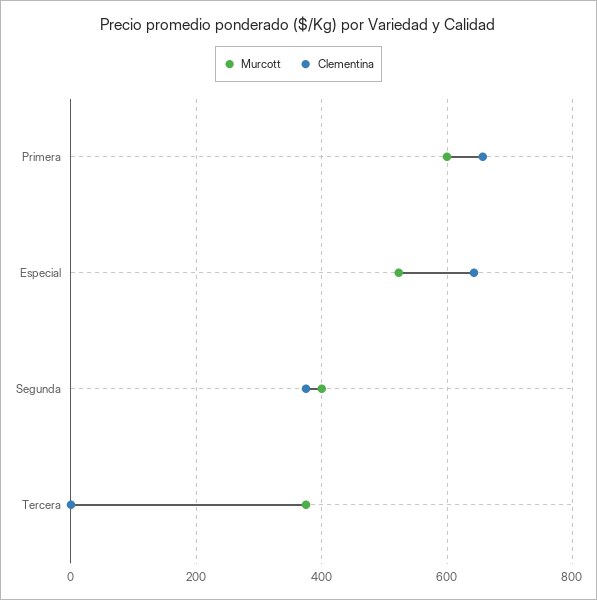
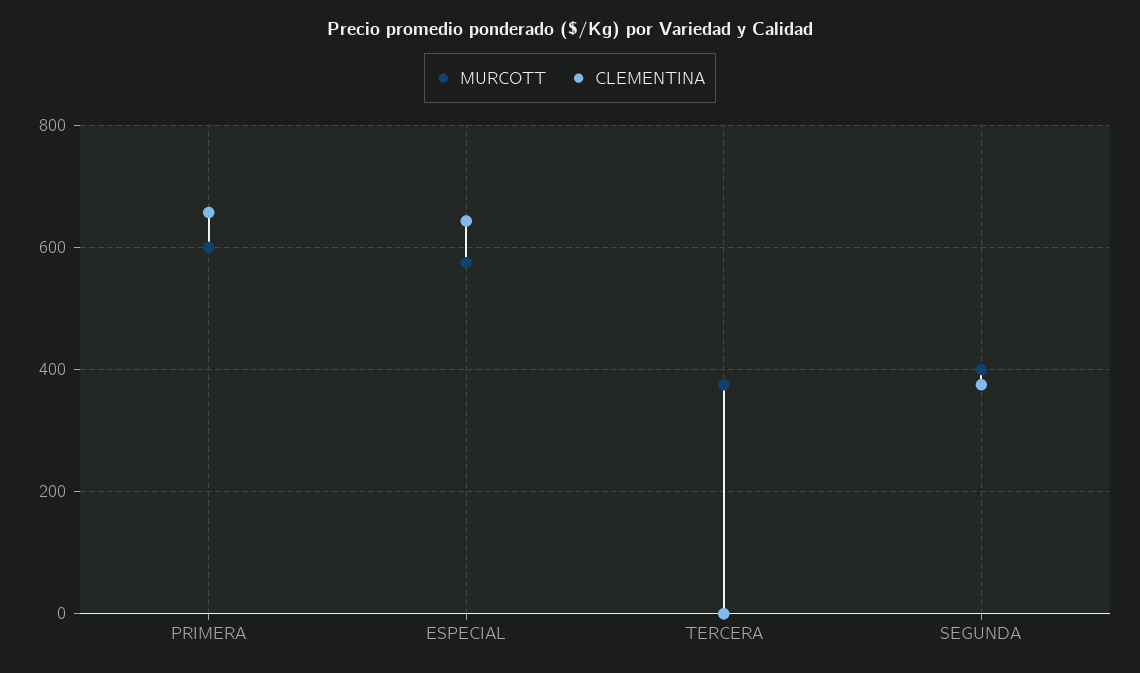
Murcott, Especial: 520 -> 580

